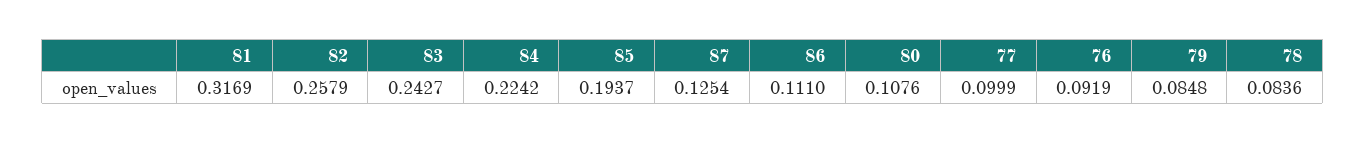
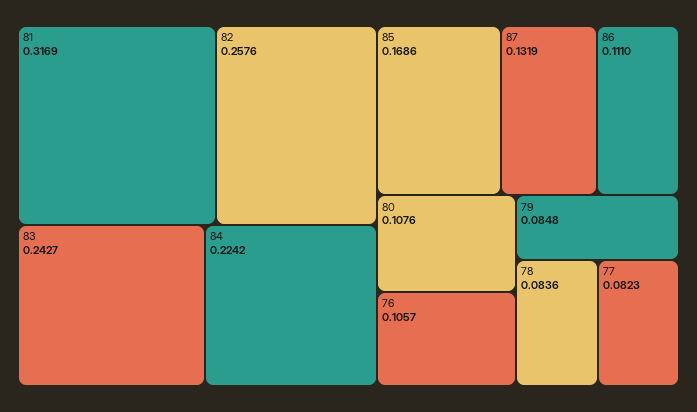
82: 0.2579 -> 0.2576
85: 0.1937 -> 0.1686
87: 0.1254 -> 0.1319
77: 0.0999 -> 0.0823
76: 0.0919 -> 0.1057

